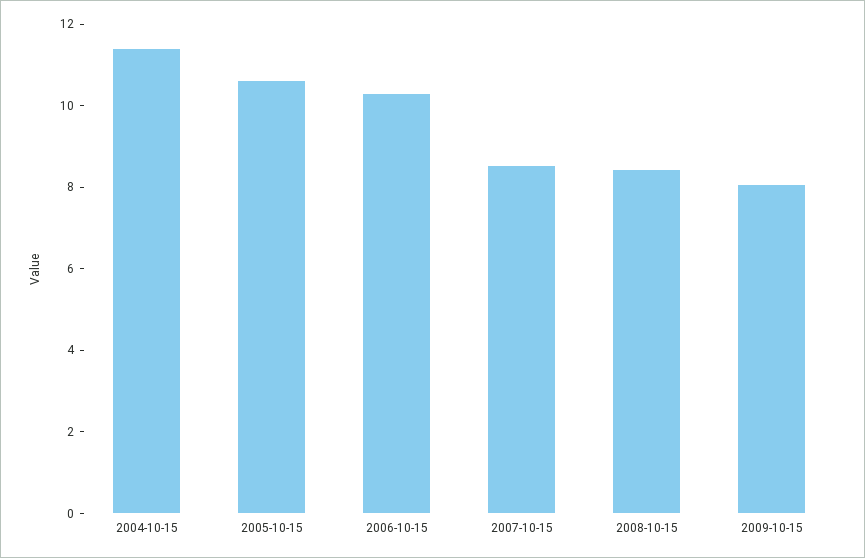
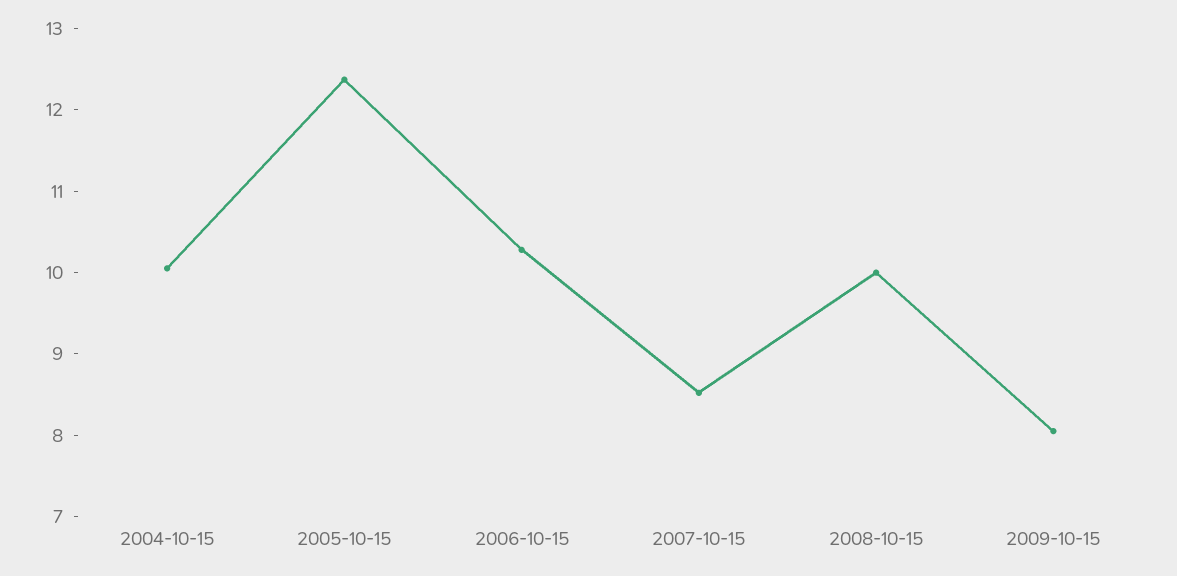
2004-10-15: 11.5 -> 10
2005-10-15: 10.5 -> 12.4
2008-10-15: 8.5 -> 10

